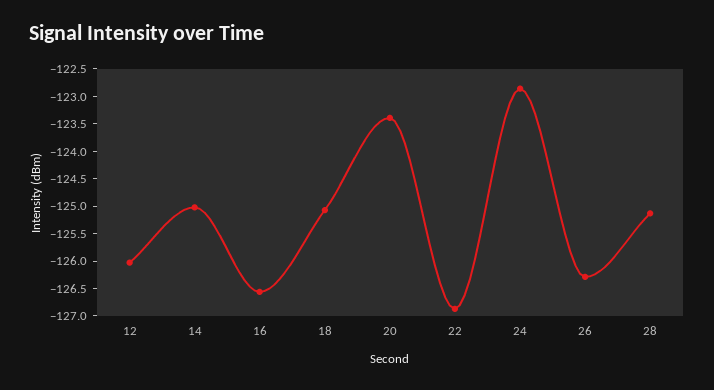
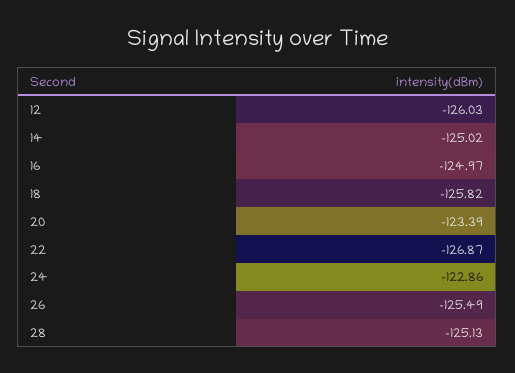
16: -126.5 -> -124.97
18: -125 -> -125.82
26: -126.25 -> -125.49

